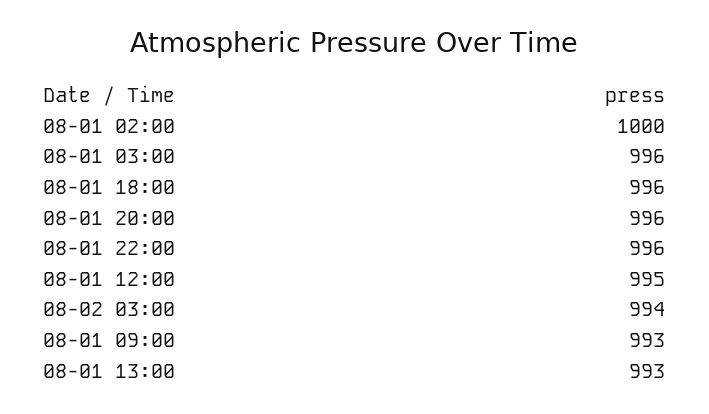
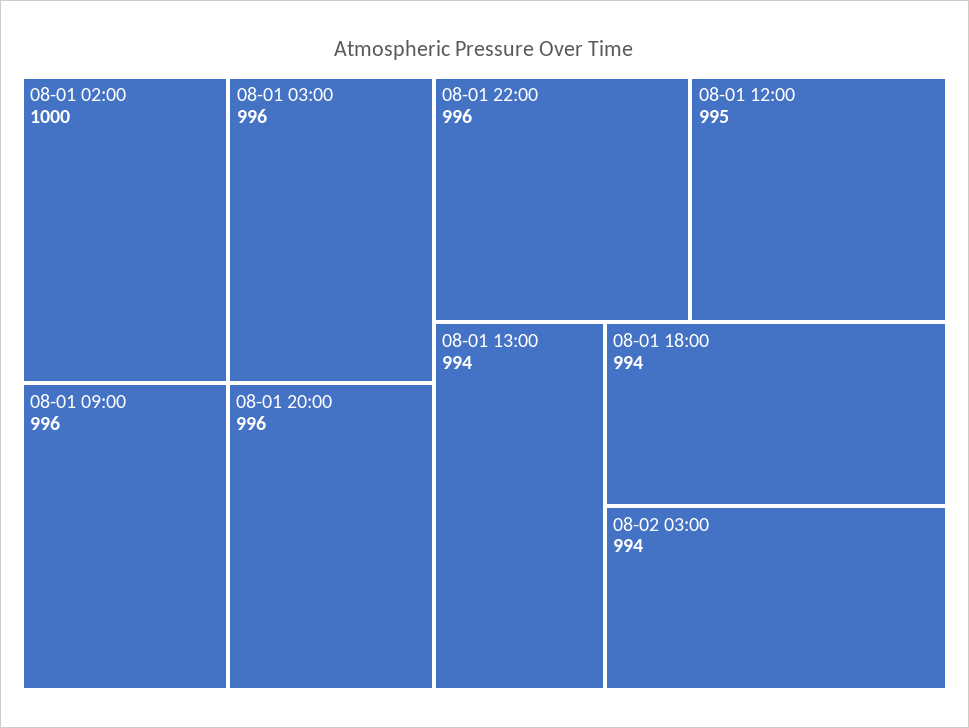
08-01 18:00: 996 -> 994
08-01 09:00: 993 -> 996
08-01 13:00: 993 -> 994

